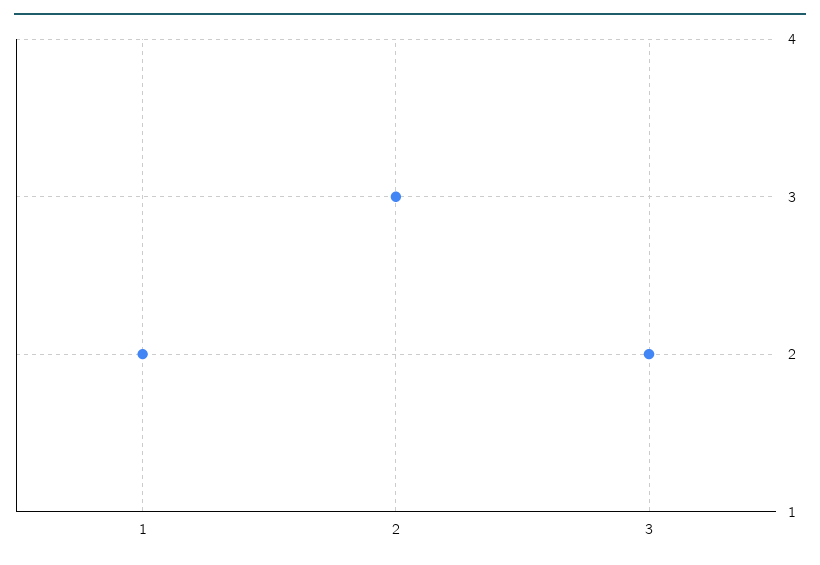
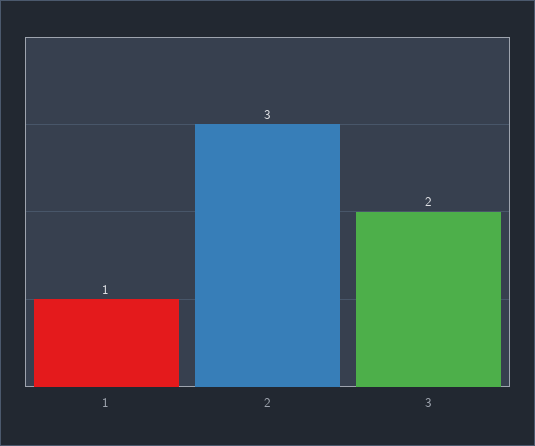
1: 2 -> 1

